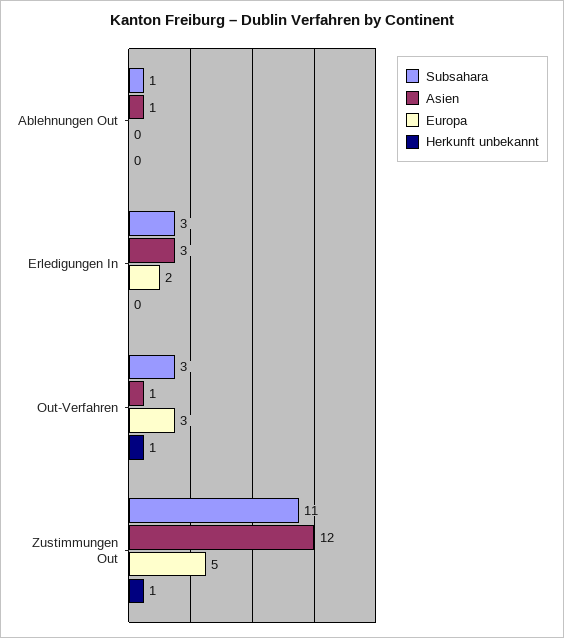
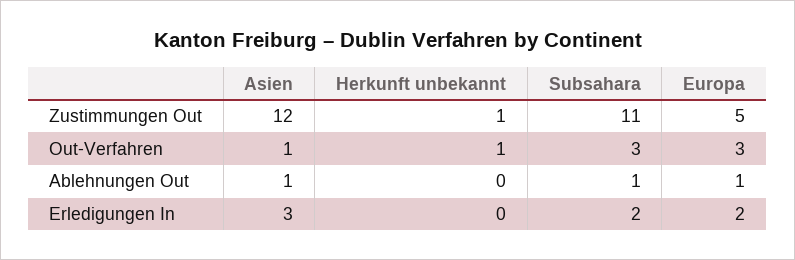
Europa, Ablehnungen Out: 0 -> 1
Subsahara, Erledigungen In: 3 -> 2

